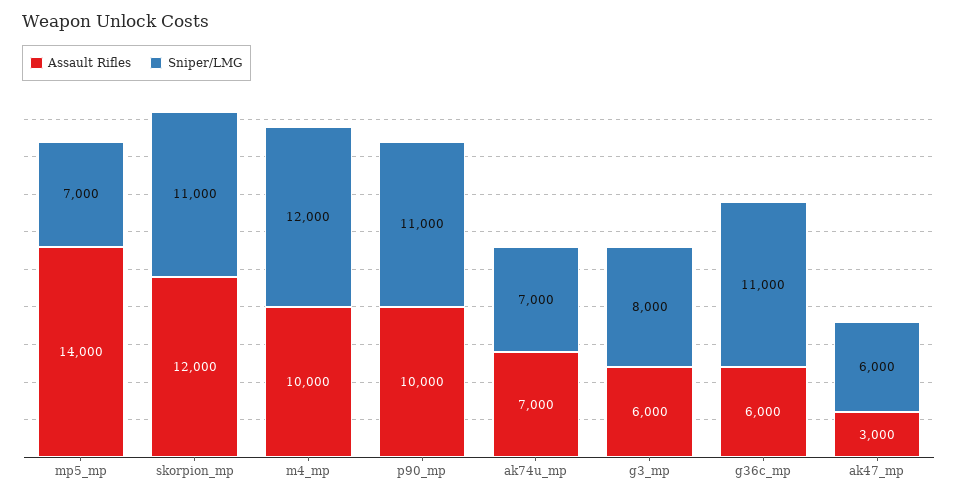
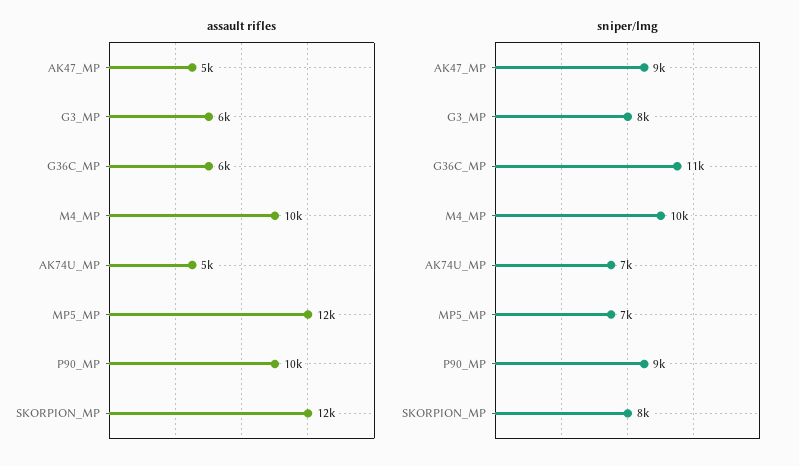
Assault Rifles, mp5_mp: 14000 -> 12000
Sniper/LMG, skorpion_mp: 11000 -> 8000
Sniper/LMG, m4_mp: 12000 -> 10000
Sniper/LMG, p90_mp: 11000 -> 9000
Assault Rifles, ak74u_mp: 7000 -> 5000
Assault Rifles, ak47_mp: 3000 -> 5000
Sniper/LMG, ak47_mp: 6000 -> 9000

